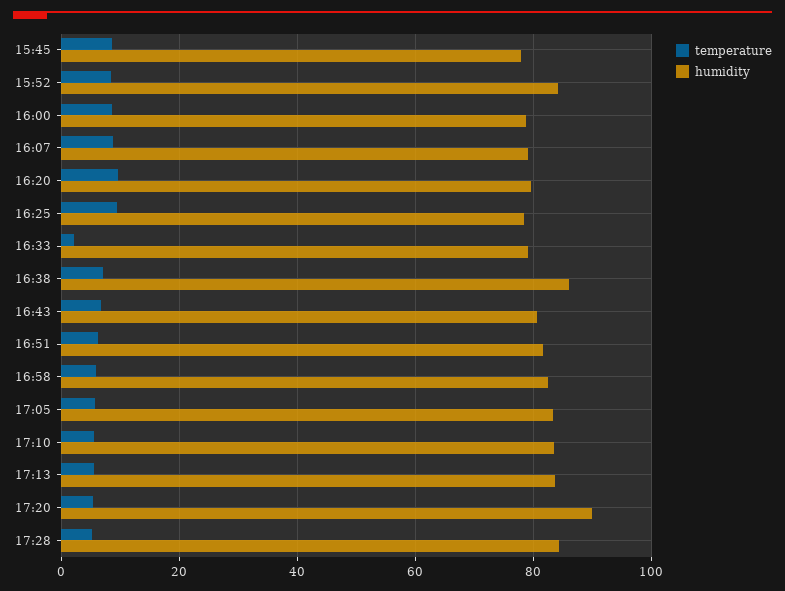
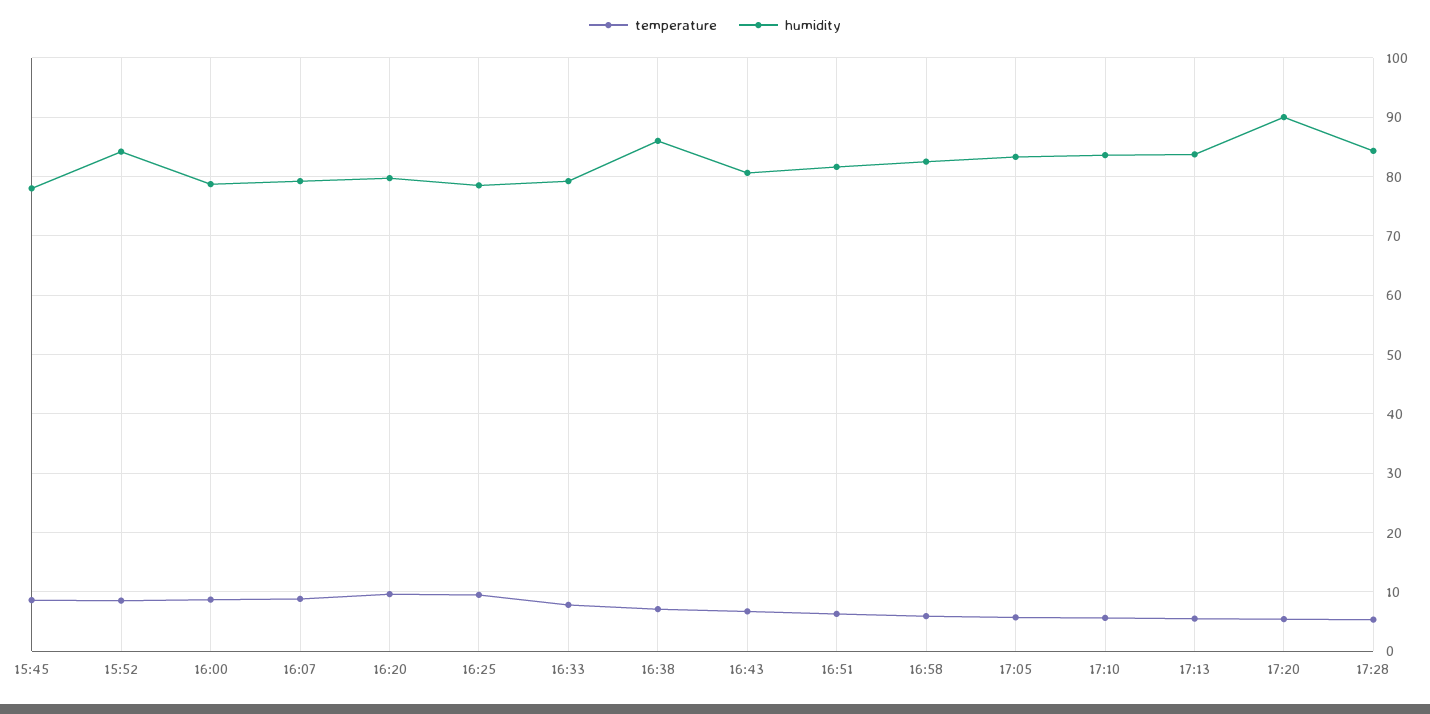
temperature, 16:33: 2 -> 8

